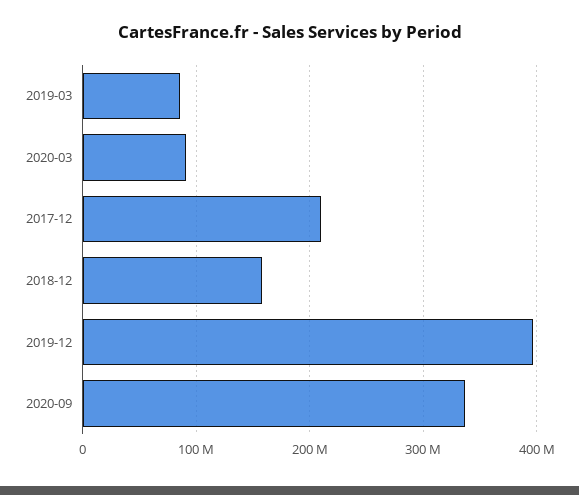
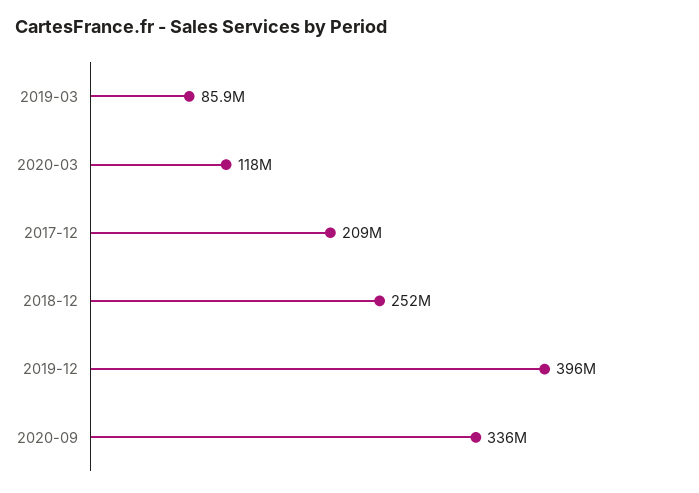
2020-03: 90000000 -> 118000000
2018-12: 160000000 -> 252000000

